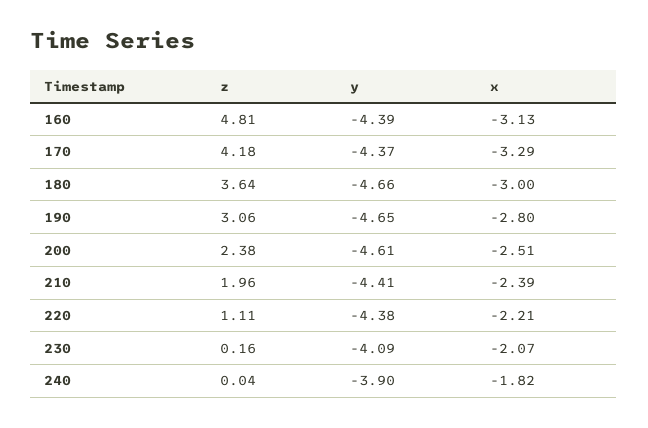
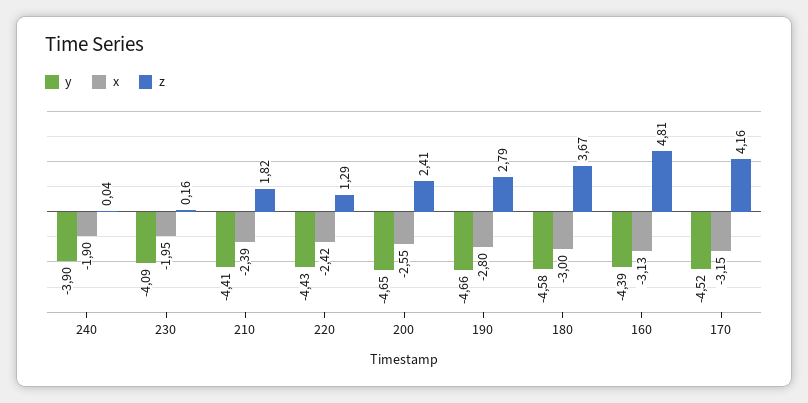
z, 170: 4.18 -> 4.16
y, 170: -4.37 -> -4.52
x, 170: -3.29 -> -3.15
z, 180: 3.64 -> 3.67
y, 180: -4.66 -> -4.58
z, 190: 3.06 -> 2.79
y, 190: -4.65 -> -4.66
z, 200: 2.38 -> 2.41
y, 200: -4.61 -> -4.65
x, 200: -2.51 -> -2.55
z, 210: 1.96 -> 1.82
z, 220: 1.11 -> 1.29
y, 220: -4.38 -> -4.43
x, 220: -2.21 -> -2.42
x, 230: -2.07 -> -1.95
x, 240: -1.82 -> -1.9

